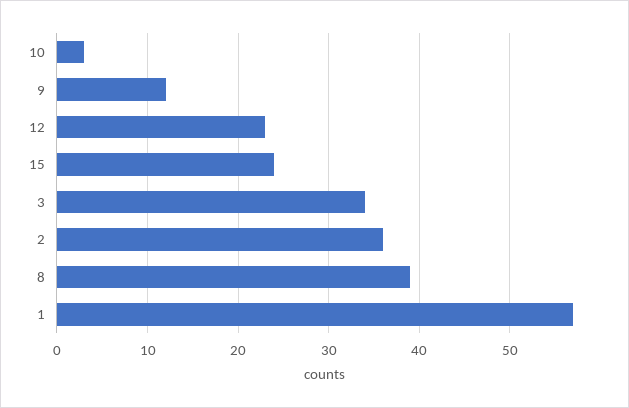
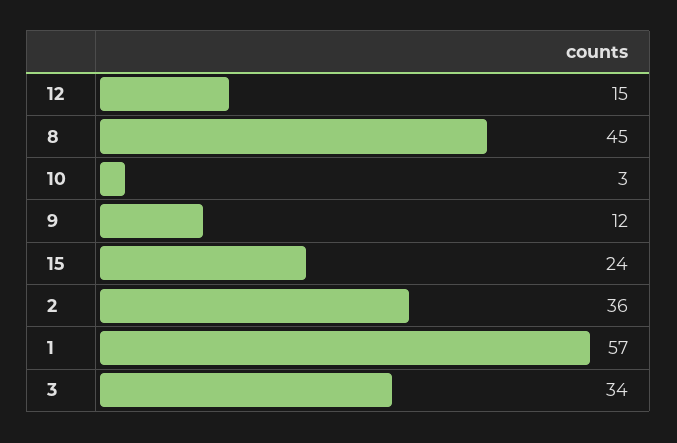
12: 23 -> 15
8: 39 -> 45

